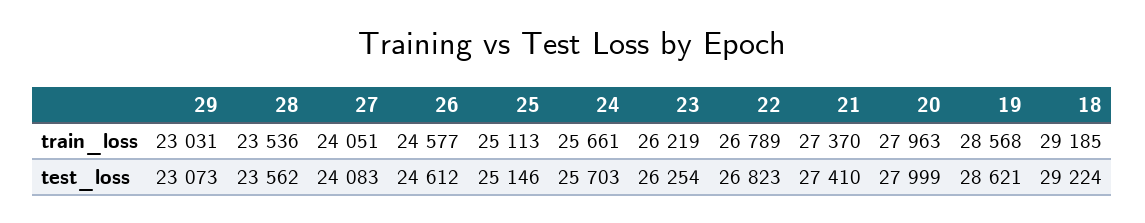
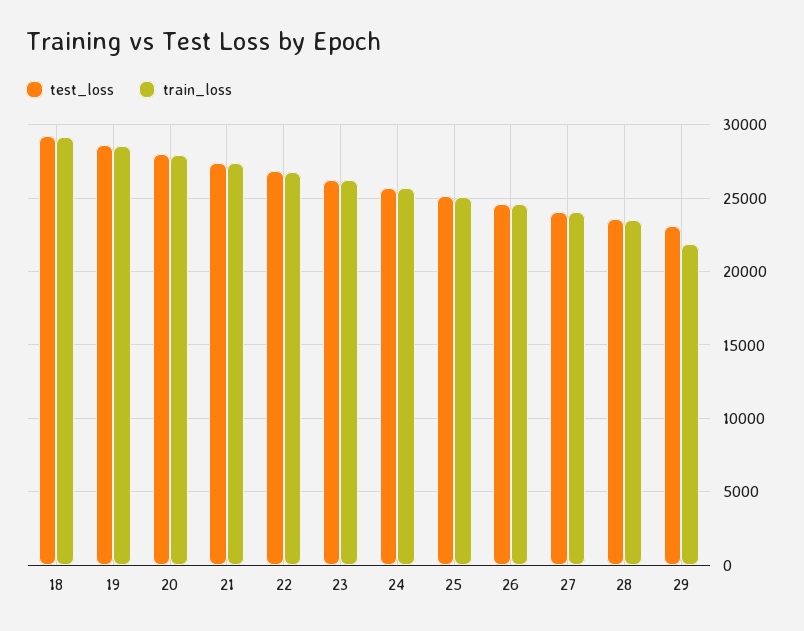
train_loss, 29: 23031 -> 22000

